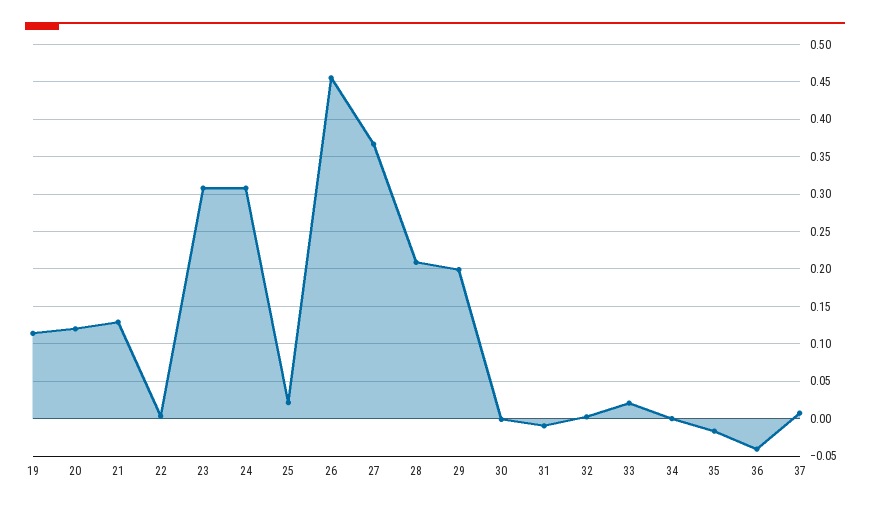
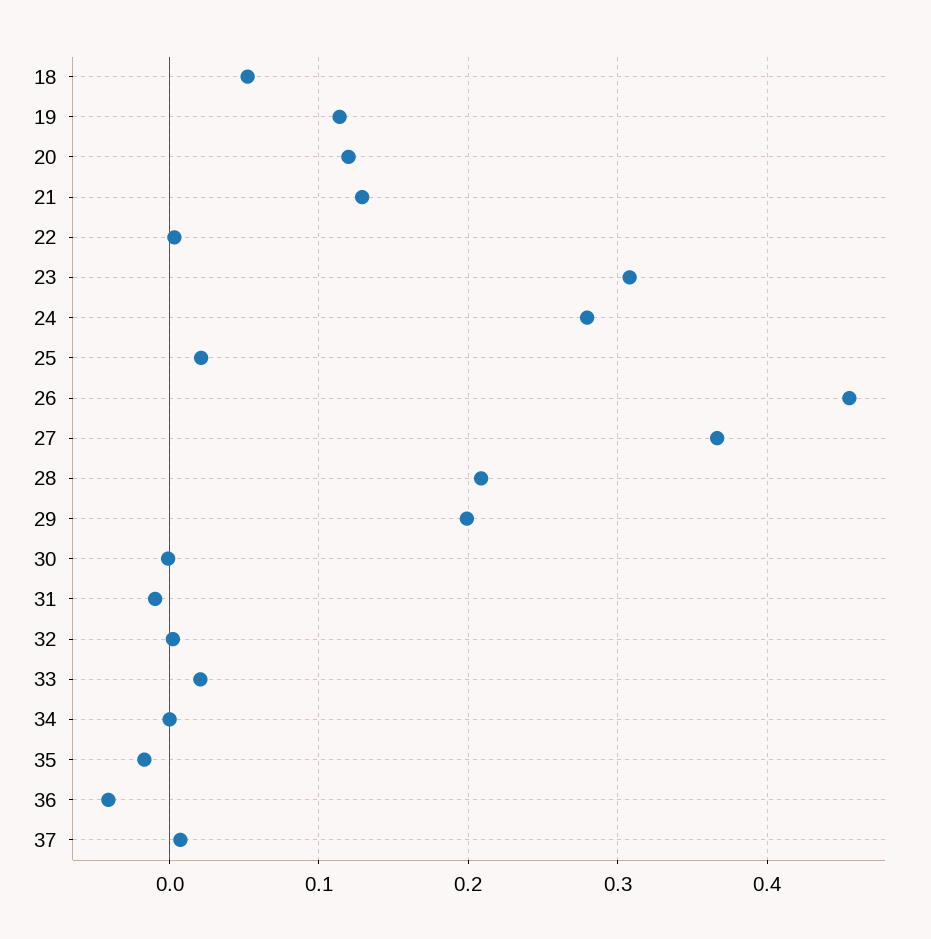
24: 0.31 -> 0.28
18: none -> 0.05

